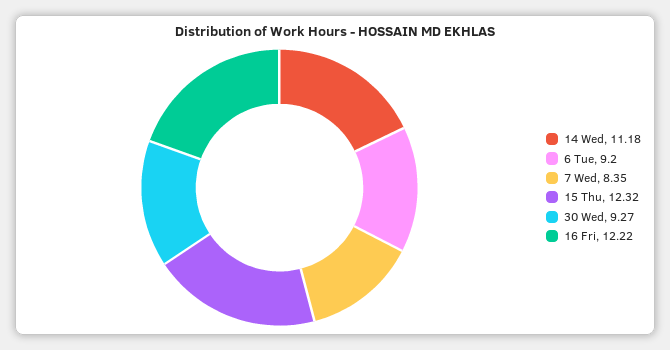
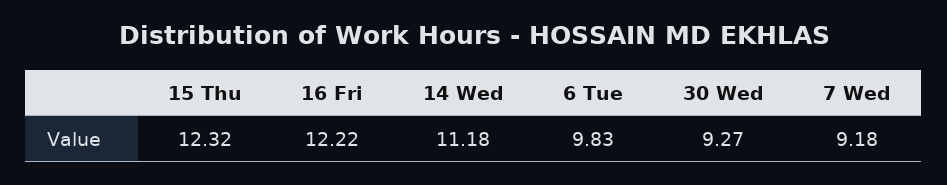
6 Tue: 9.2 -> 9.83
7 Wed: 8.35 -> 9.18

